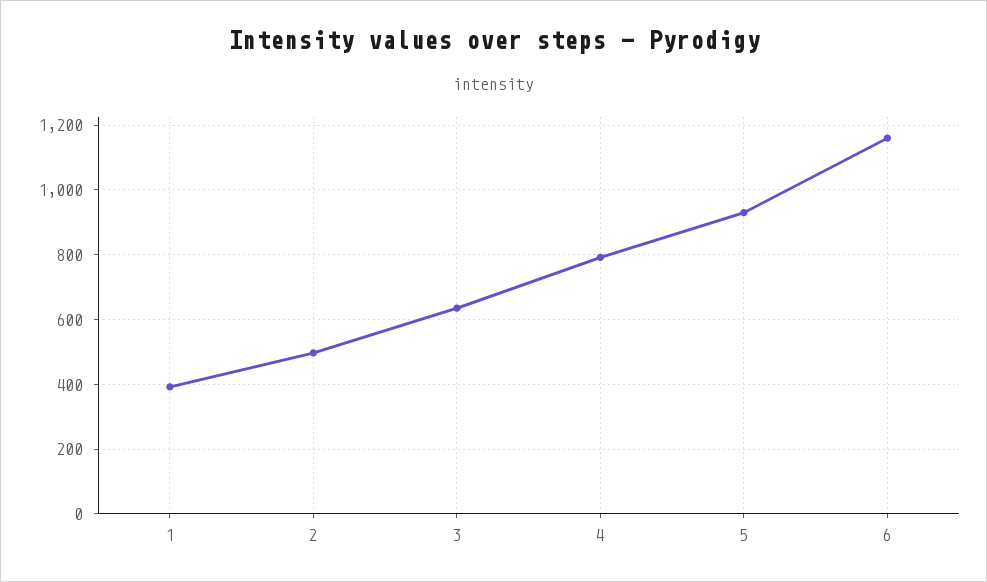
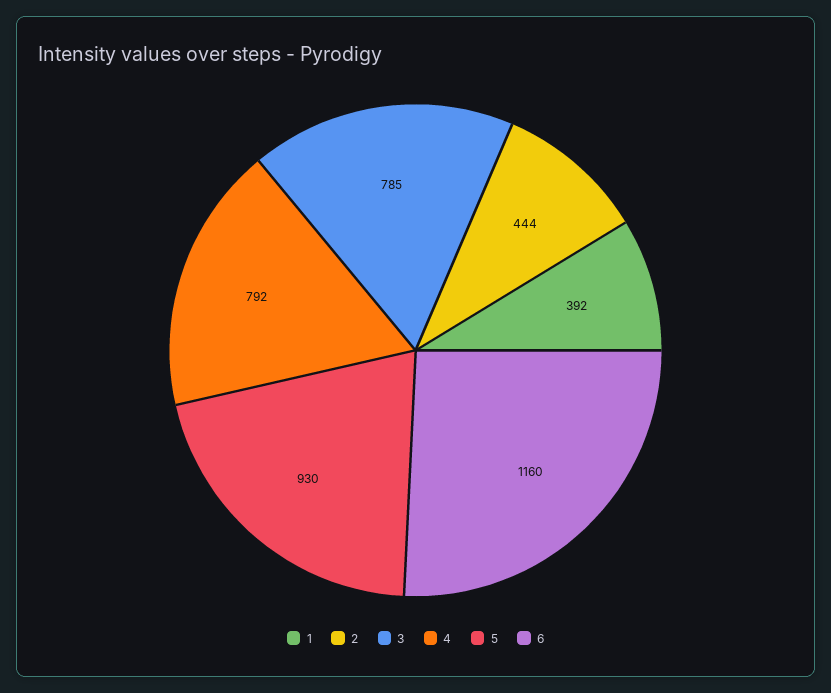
2: 500 -> 444
3: 640 -> 785

